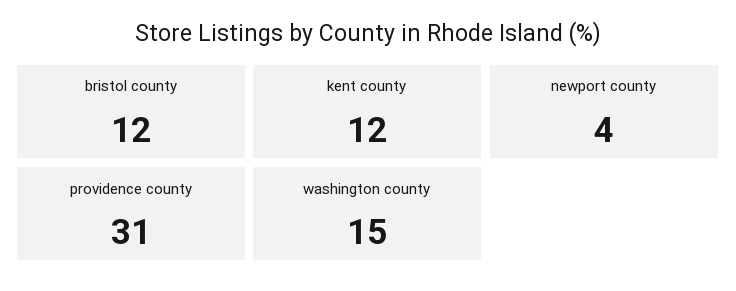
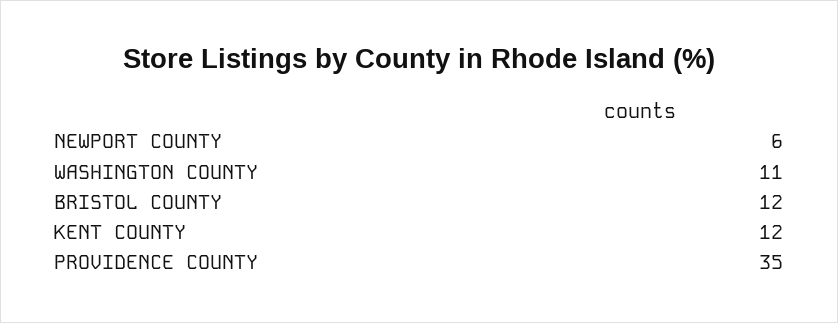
newport county: 4 -> 6
providence county: 31 -> 35
washington county: 15 -> 11

